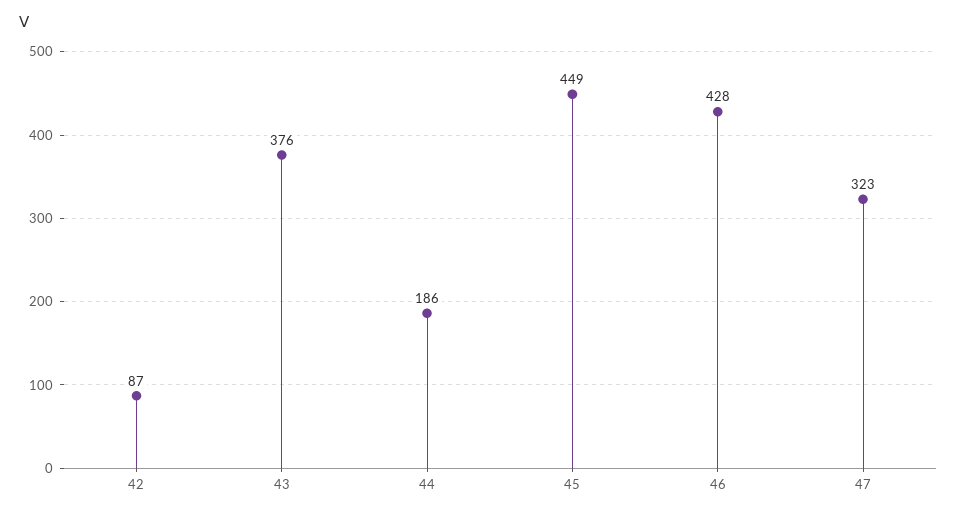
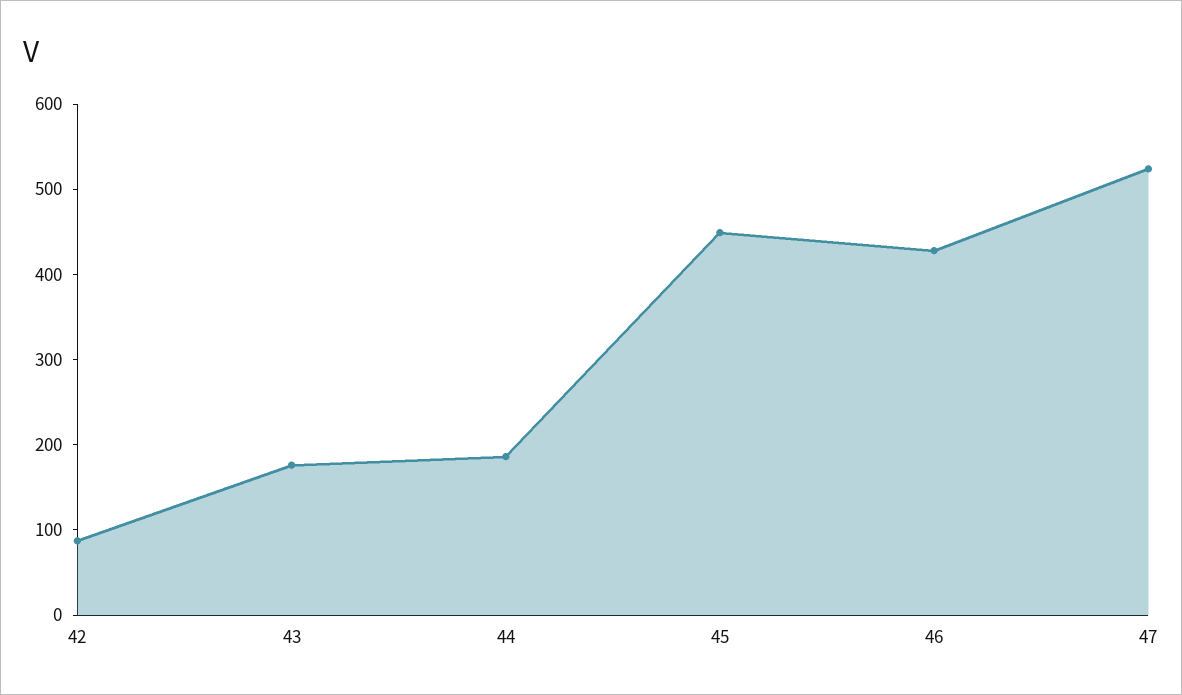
43: 376 -> 180
47: 323 -> 520

